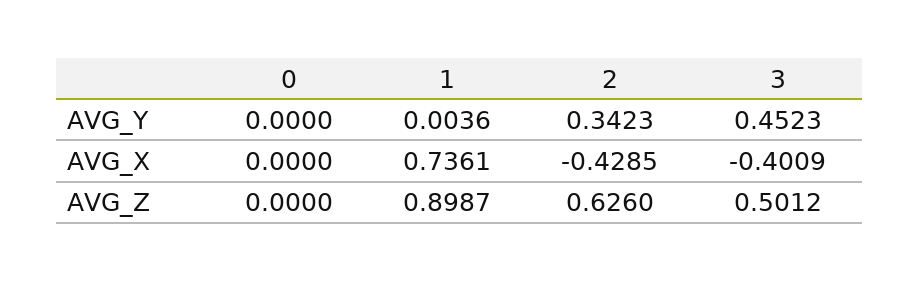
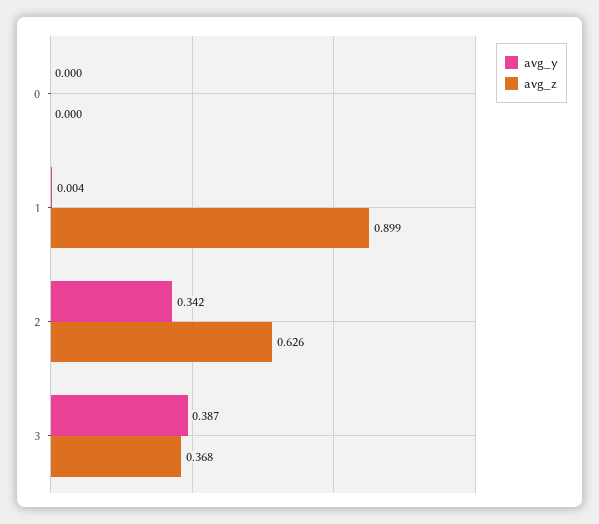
AVG_Y, 3: 0.4523 -> 0.387
AVG_X, 0: 0 -> none
AVG_X, 1: 0.7361 -> none
AVG_X, 2: -0.4285 -> none
AVG_X, 3: -0.4009 -> none
AVG_Z, 3: 0.5012 -> 0.368

